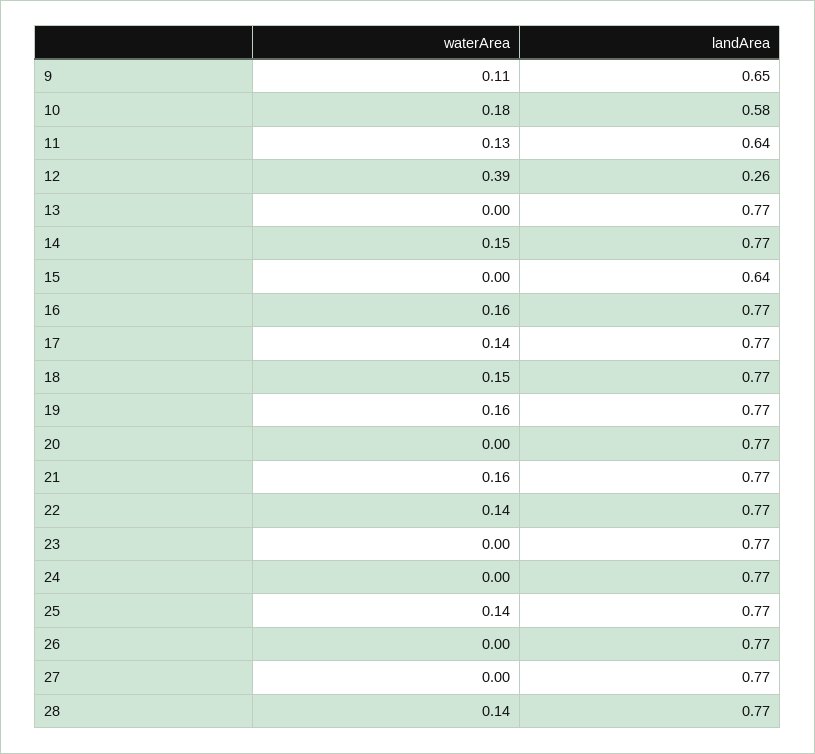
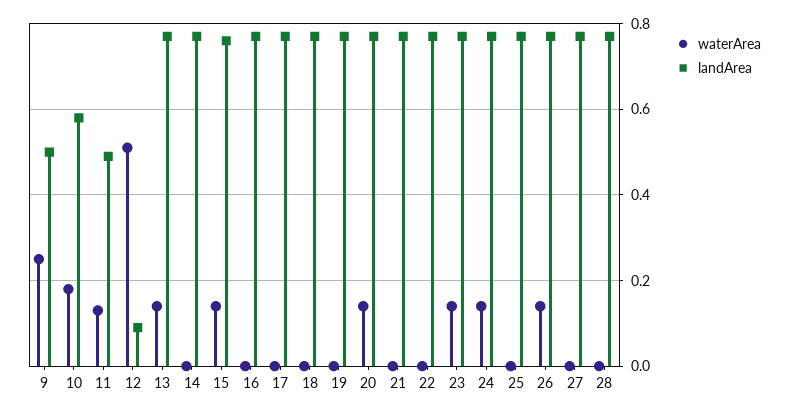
waterArea, 9: 0.11 -> 0.25
landArea, 9: 0.65 -> 0.5
landArea, 11: 0.64 -> 0.5
waterArea, 12: 0.39 -> 0.5
landArea, 12: 0.26 -> 0.1
waterArea, 13: 0 -> 0.15
waterArea, 14: 0.15 -> 0
waterArea, 15: 0 -> 0.15
landArea, 15: 0.64 -> 0.75
waterArea, 16: 0.16 -> 0
waterArea, 17: 0.14 -> 0
waterArea, 18: 0.15 -> 0
waterArea, 19: 0.16 -> 0
waterArea, 20: 0 -> 0.15
waterArea, 21: 0.16 -> 0
waterArea, 22: 0.14 -> 0
waterArea, 23: 0 -> 0.15
waterArea, 24: 0 -> 0.15
waterArea, 25: 0.14 -> 0
waterArea, 26: 0 -> 0.15
waterArea, 28: 0.14 -> 0

